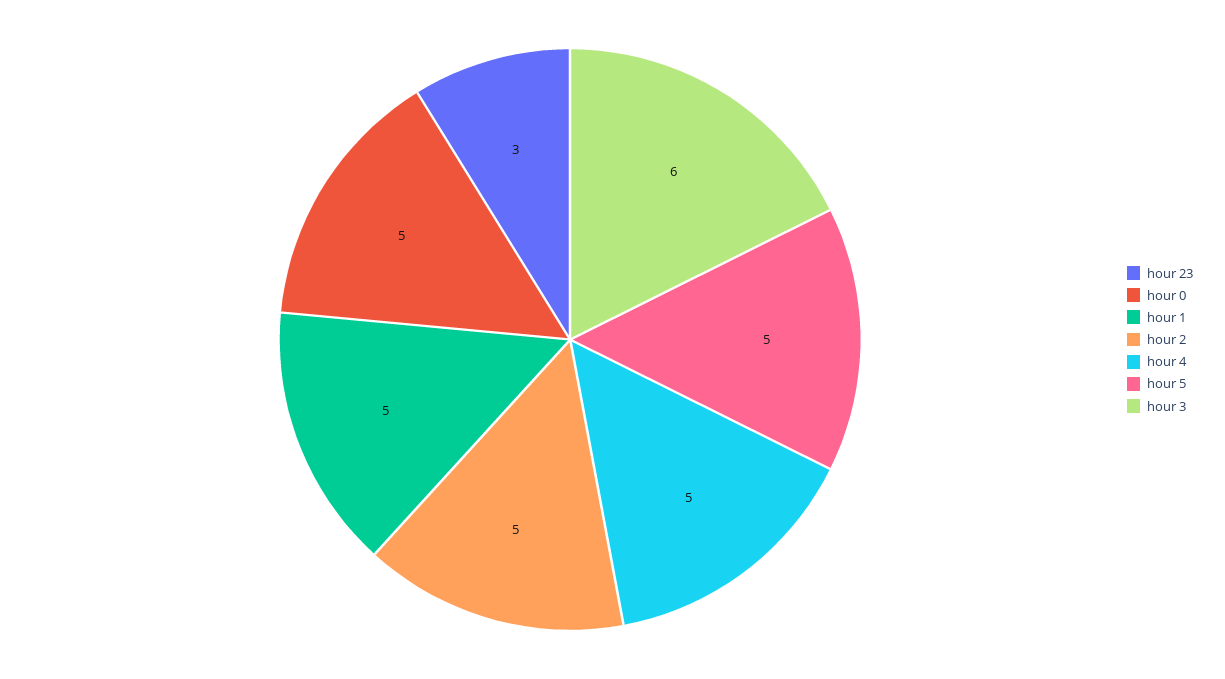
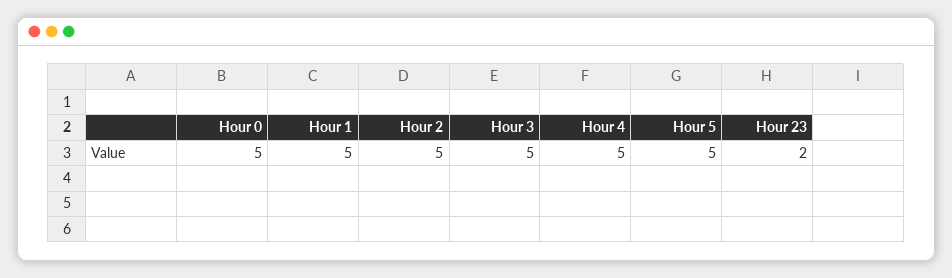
hour 23: 3 -> 2
hour 3: 6 -> 5

